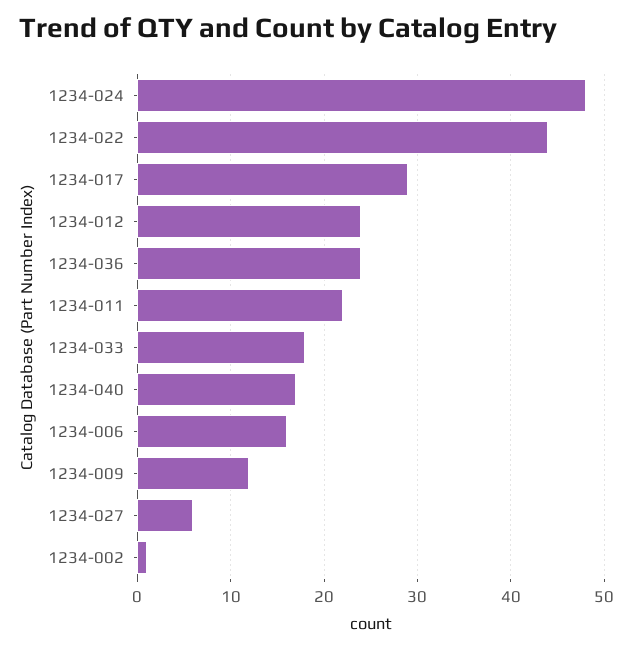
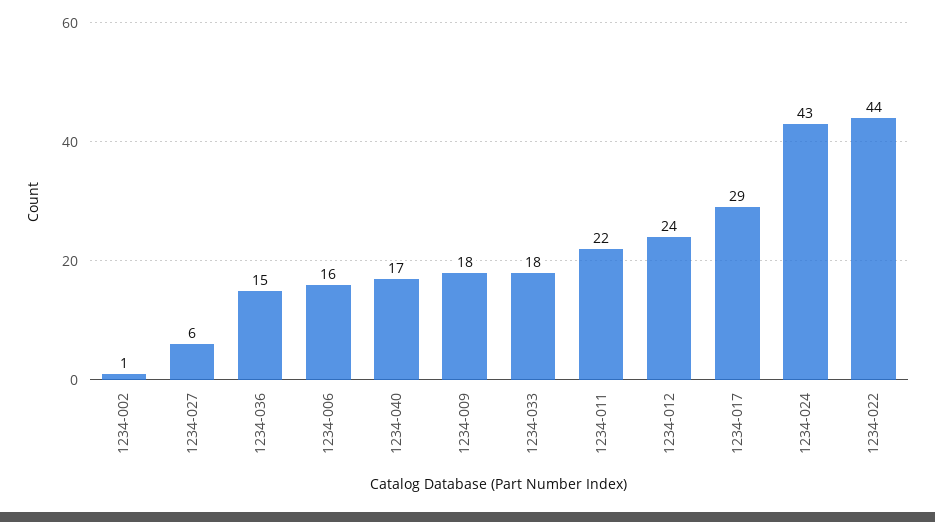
1234-024: 48 -> 43
1234-036: 24 -> 15
1234-009: 12 -> 18

